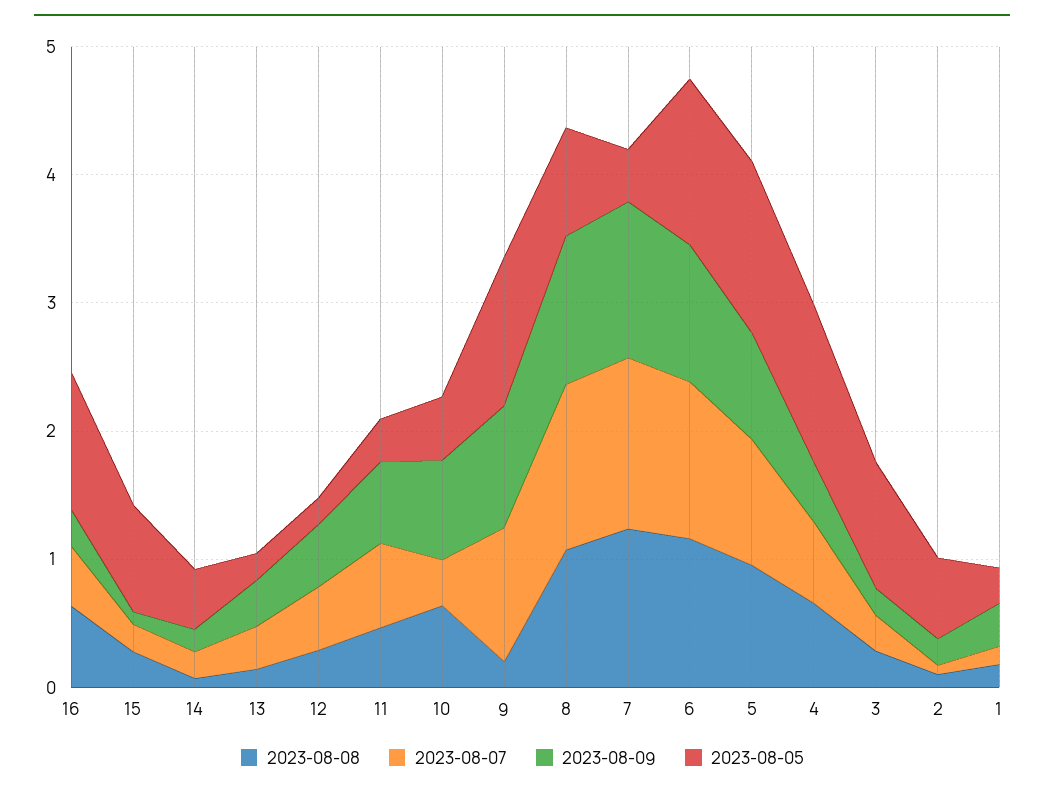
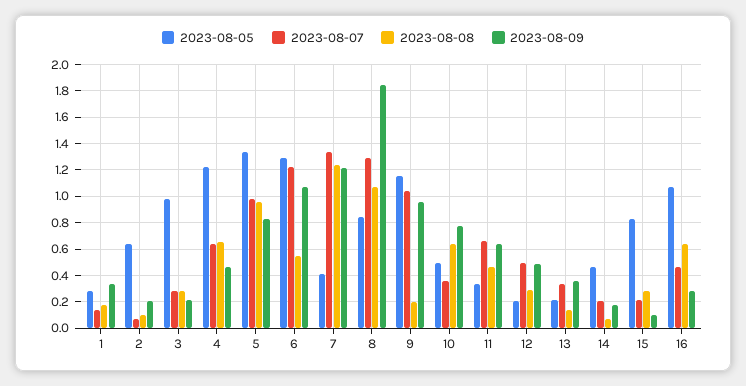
2023-08-09, 8: 1.2 -> 1.85
2023-08-08, 6: 1.2 -> 0.55

